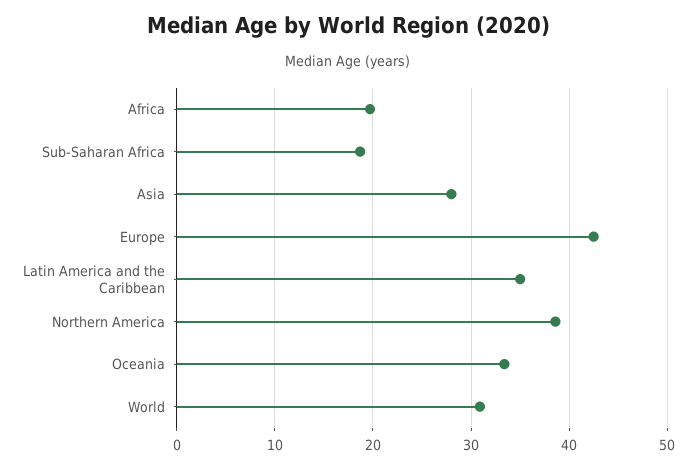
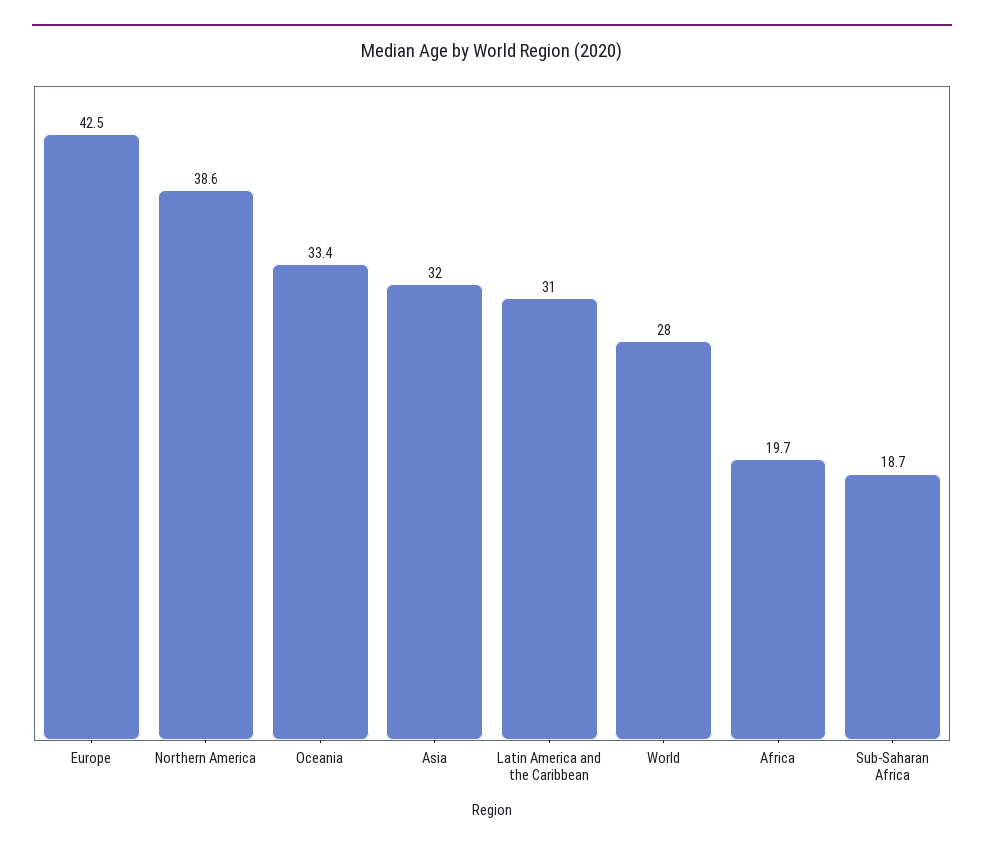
Asia: 28 -> 32
Latin America and the Caribbean: 35 -> 31
World: 31 -> 28

